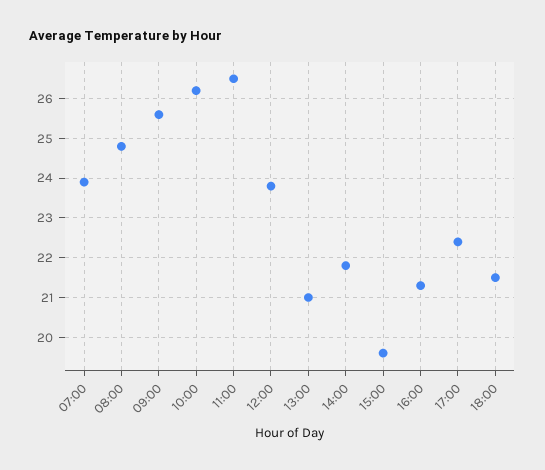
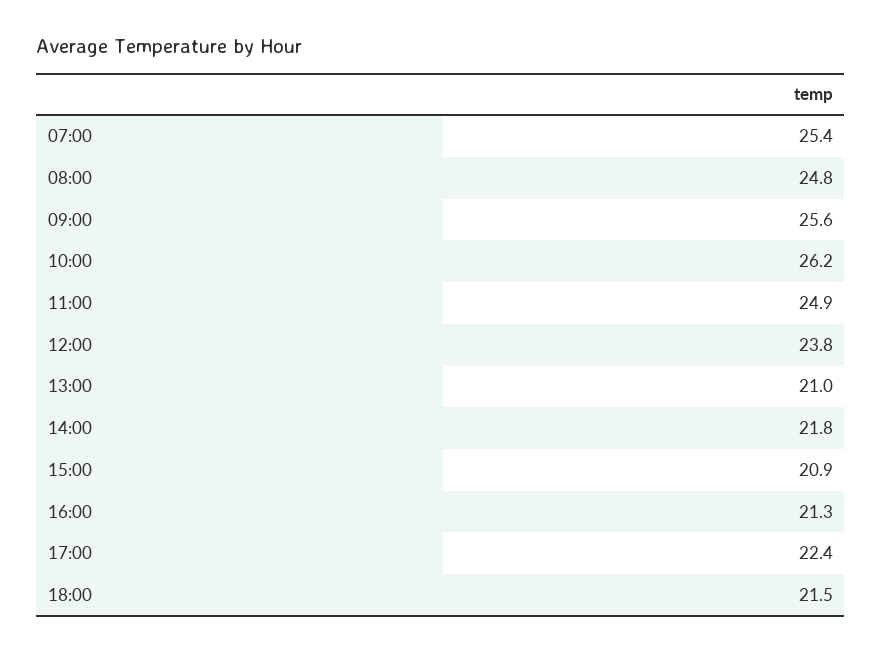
07:00: 24 -> 25.4
11:00: 26.5 -> 24.9
15:00: 19.5 -> 20.9

